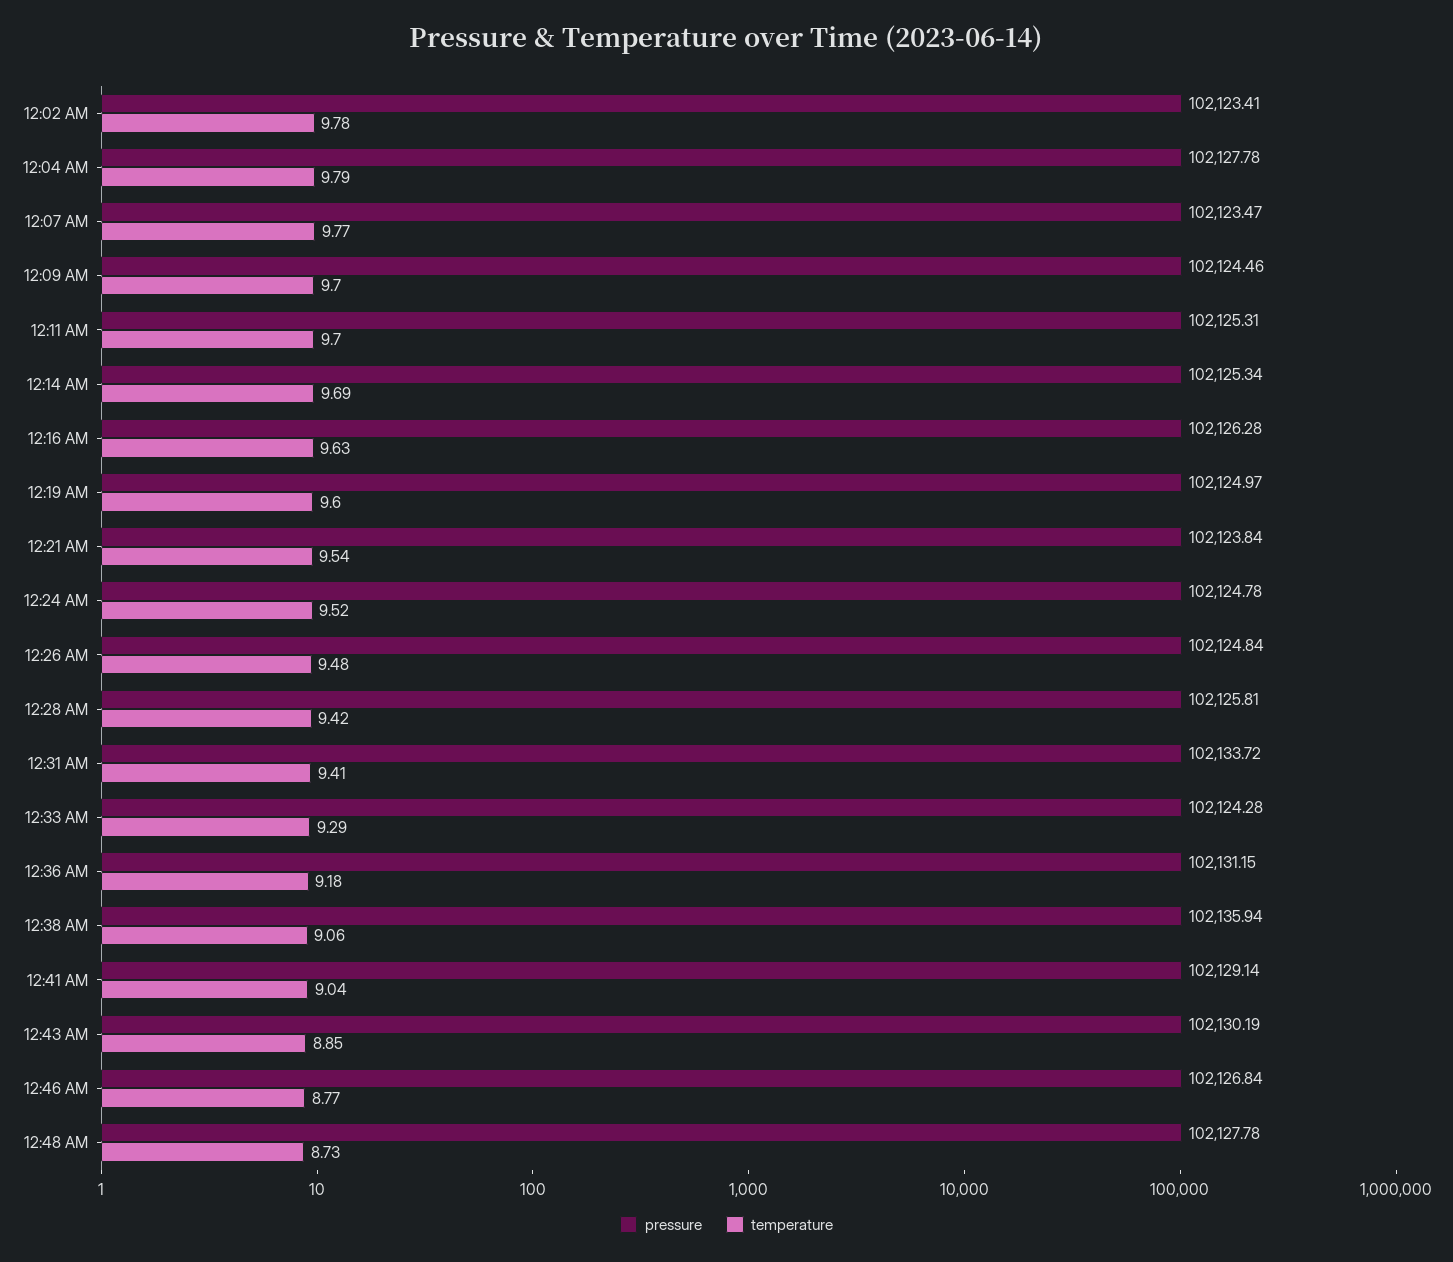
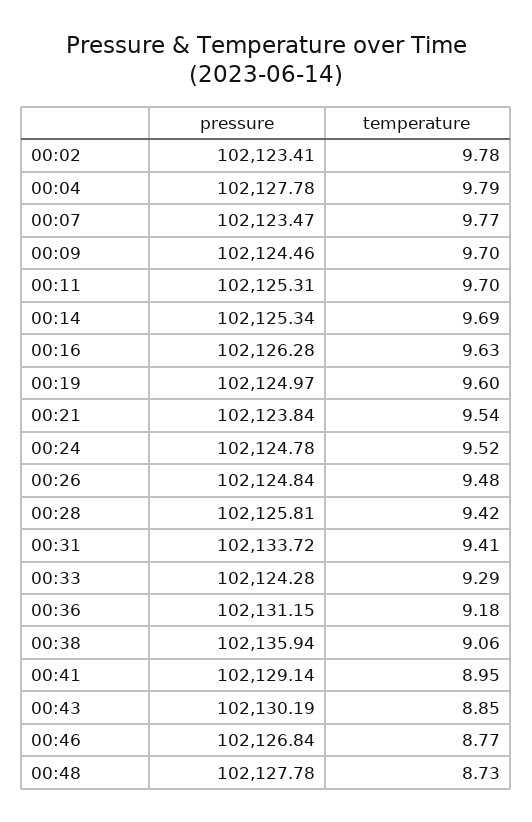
temperature, 12:41 AM: 9.04 -> 8.95

